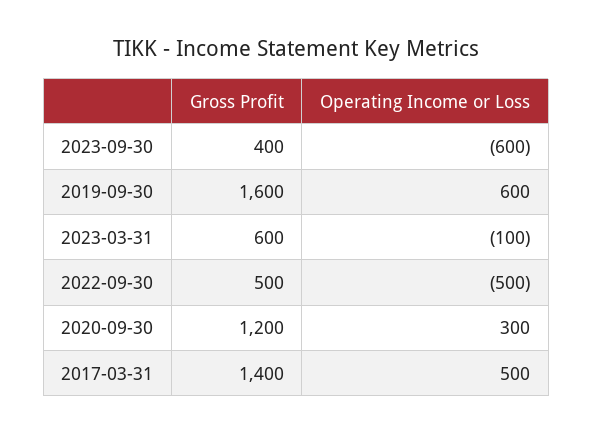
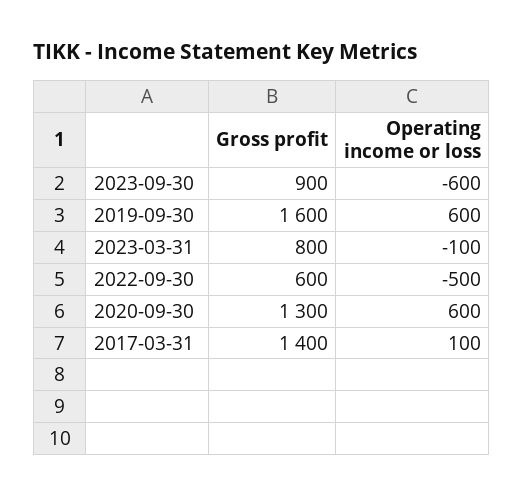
Gross Profit, 2023-09-30: 400 -> 900
Gross Profit, 2023-03-31: 600 -> 800
Gross Profit, 2022-09-30: 500 -> 600
Gross Profit, 2020-09-30: 1200 -> 1300
Operating Income or Loss, 2020-09-30: 300 -> 600
Operating Income or Loss, 2017-03-31: 500 -> 100

